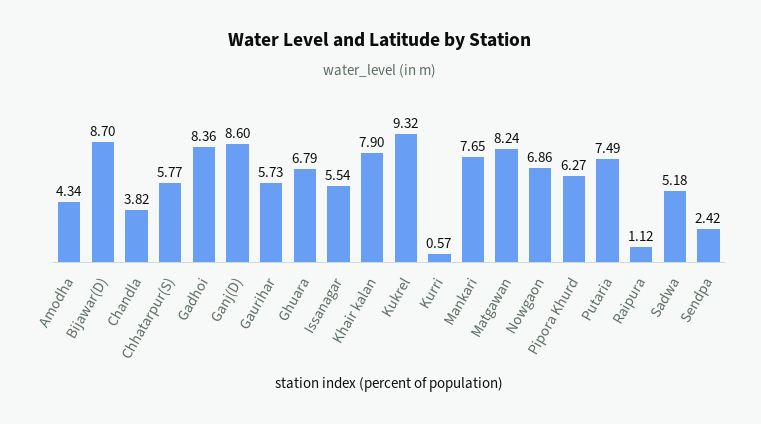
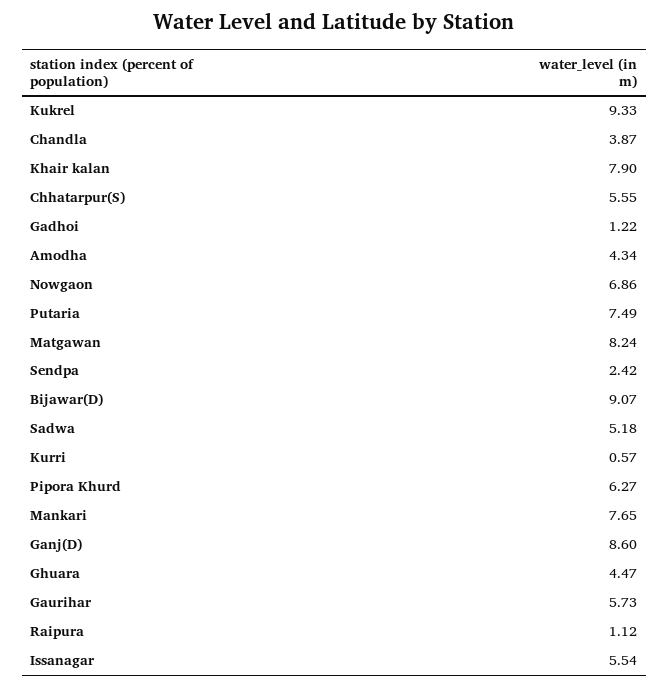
Bijawar(D): 8.7 -> 9.07
Chandla: 3.82 -> 3.87
Chhatarpur(S): 5.77 -> 5.55
Gadhoi: 8.36 -> 1.22
Ghuara: 6.79 -> 4.47
Kukrel: 9.32 -> 9.33

